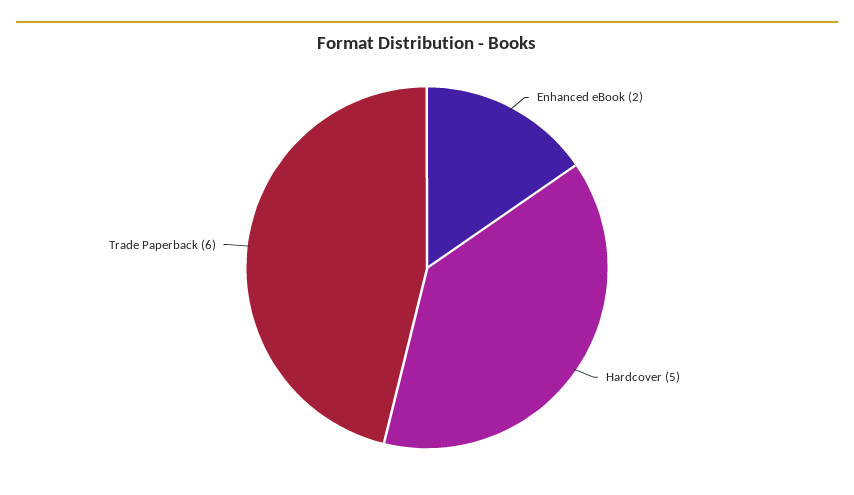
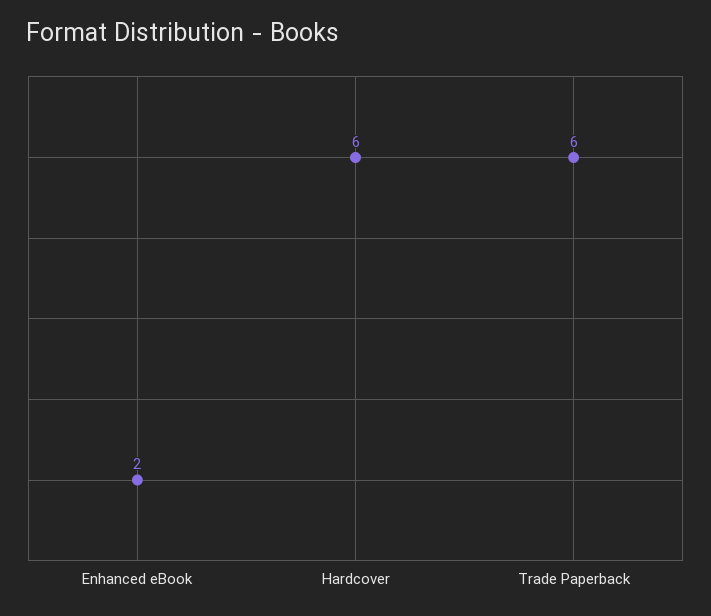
Hardcover: 5 -> 6

